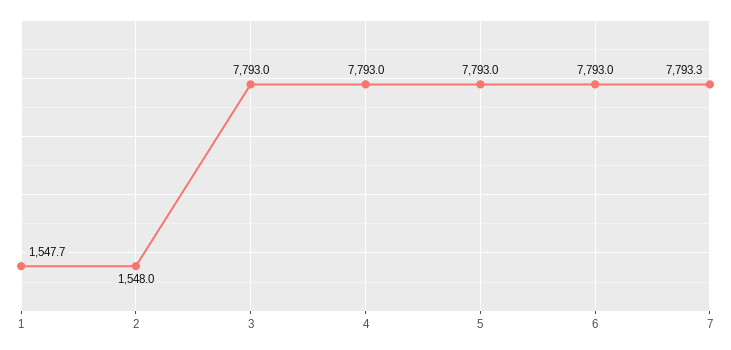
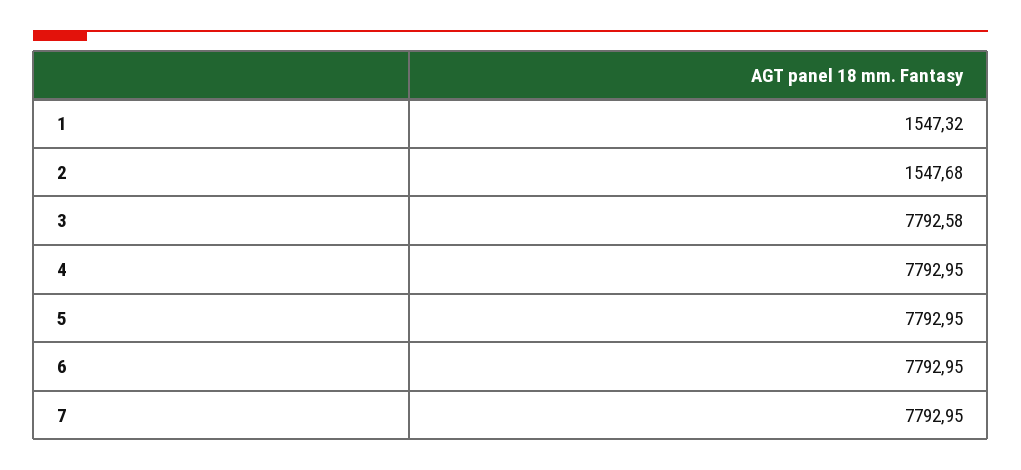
1: 1547.7 -> 1547.32
2: 1548 -> 1547.68
3: 7793 -> 7792.58
7: 7793.3 -> 7792.95

